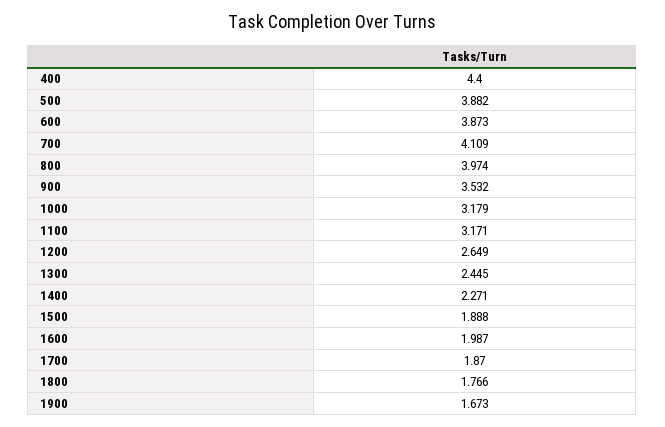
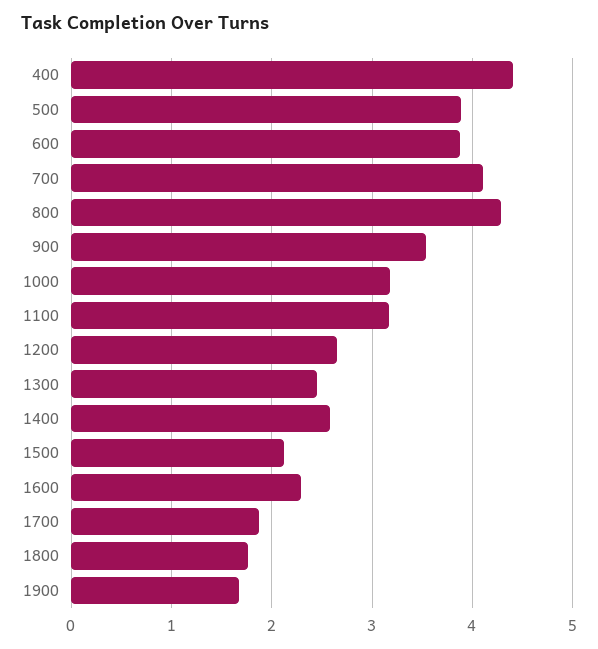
800: 3.974 -> 4.3
1400: 2.271 -> 2.6
1500: 1.888 -> 2.1
1600: 1.987 -> 2.3

